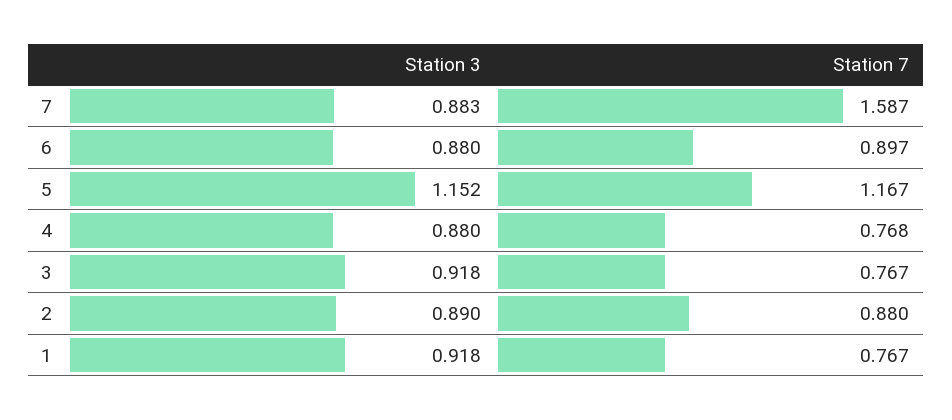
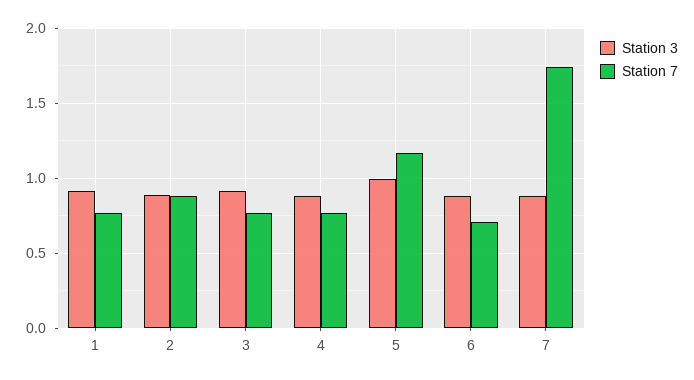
Station 7, 7: 1.587 -> 1.75
Station 7, 6: 0.897 -> 0.7
Station 3, 5: 1.152 -> 1

